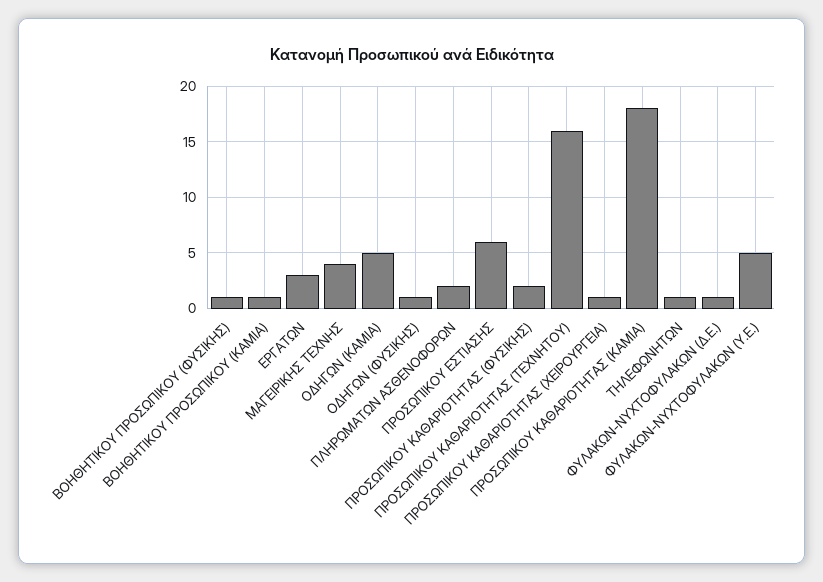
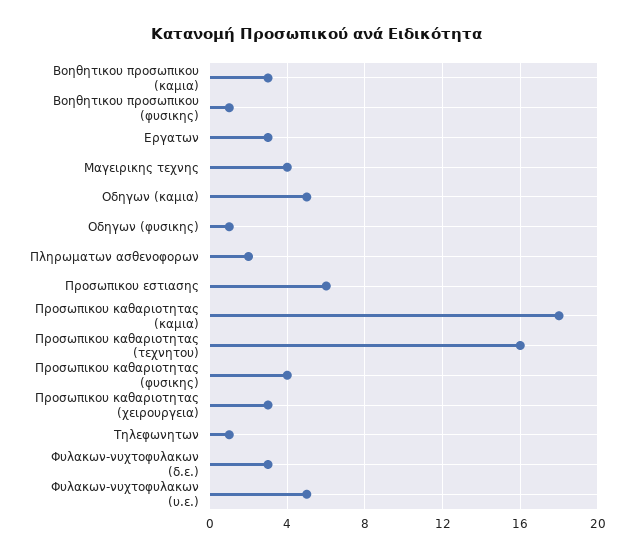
ΒΟΗΘΗΤΙΚΟΥ ΠΡΟΣΩΠΙΚΟΥ (ΚΑΜΙΑ): 1 -> 3
ΠΡΟΣΩΠΙΚΟΥ ΚΑΘΑΡΙΟΤΗΤΑΣ (ΦΥΣΙΚΗΣ): 2 -> 4
ΠΡΟΣΩΠΙΚΟΥ ΚΑΘΑΡΙΟΤΗΤΑΣ (ΧΕΙΡΟΥΡΓΕΙΑ): 1 -> 3
ΦΥΛΑΚΩΝ-ΝΥΧΤΟΦΥΛΑΚΩΝ (Δ.Ε.): 1 -> 3

